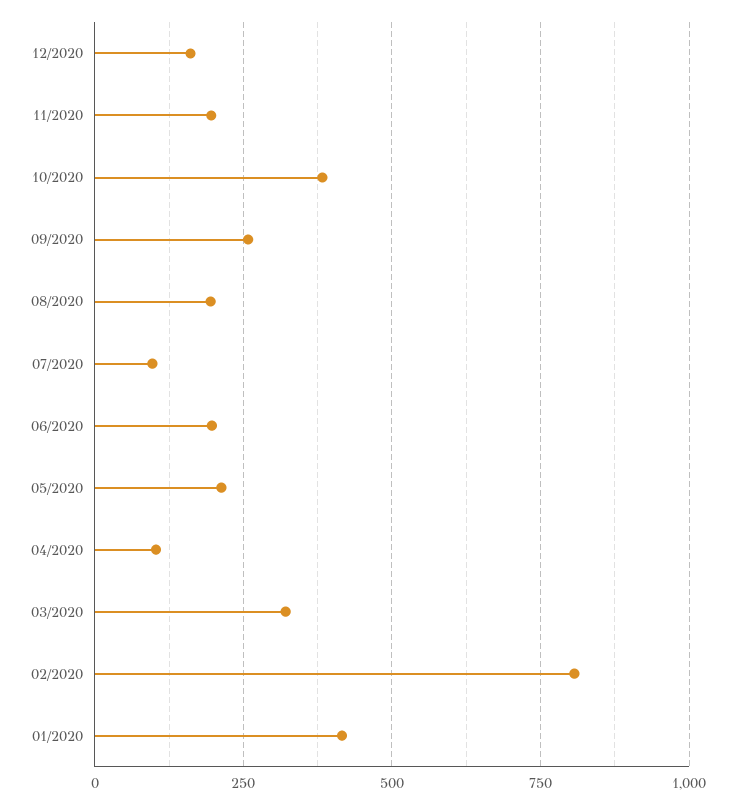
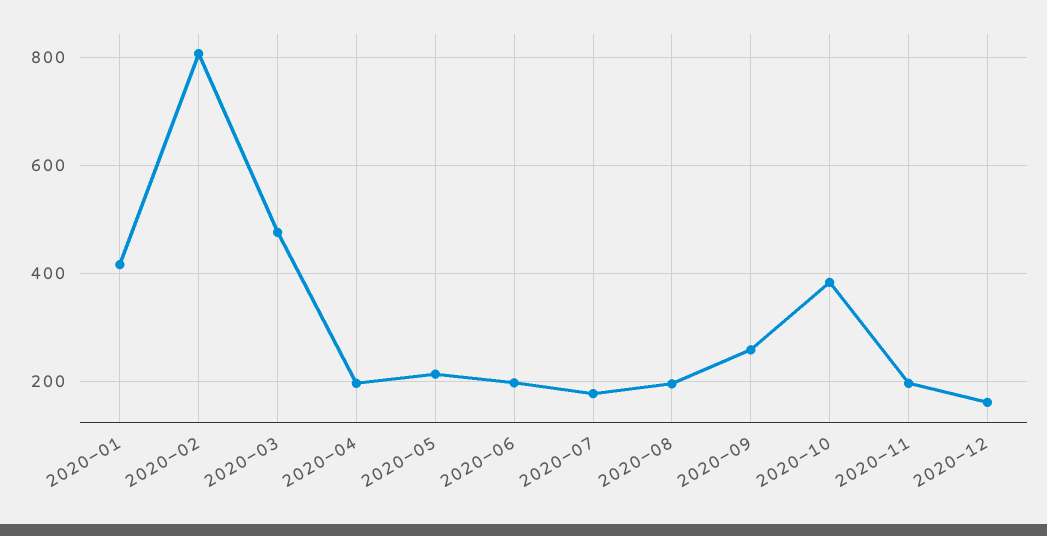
07/2020: 100 -> 180
04/2020: 100 -> 200
03/2020: 325 -> 480

